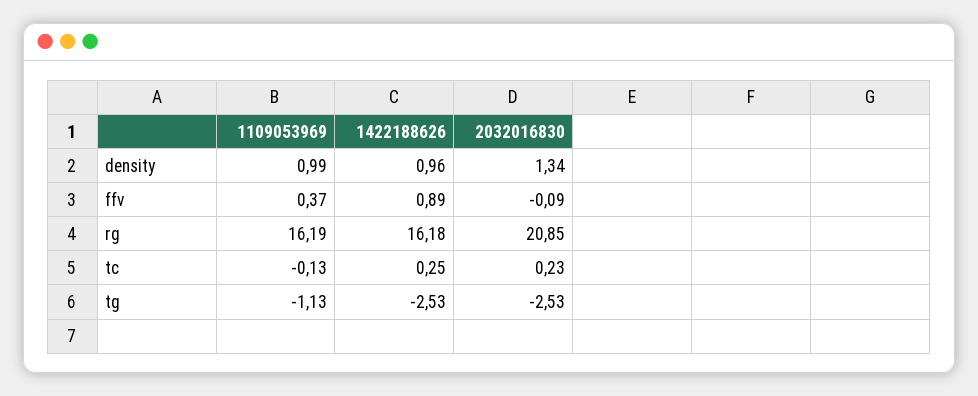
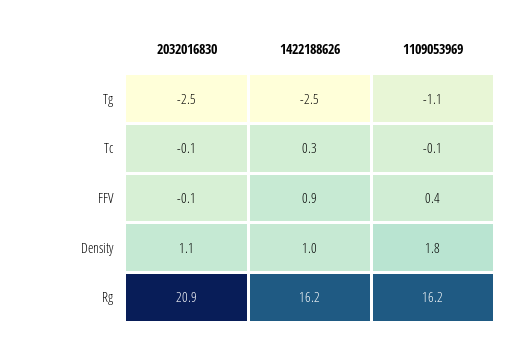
1109053969, density: 0.99 -> 1.8
2032016830, density: 1.34 -> 1.1
2032016830, tc: 0.23 -> -0.1

